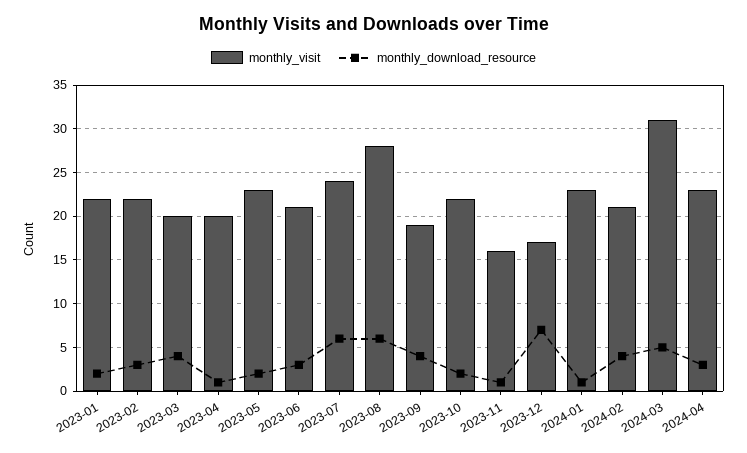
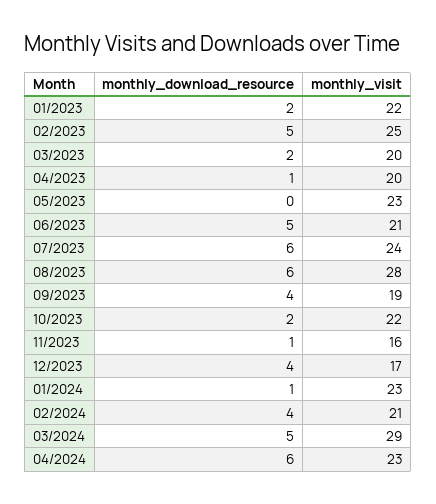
monthly_visit, 2023-02: 22 -> 25
monthly_download_resource, 2023-02: 3 -> 5
monthly_download_resource, 2023-03: 4 -> 2
monthly_download_resource, 2023-05: 2 -> 0
monthly_download_resource, 2023-06: 3 -> 5
monthly_download_resource, 2023-12: 7 -> 4
monthly_visit, 2024-03: 31 -> 29
monthly_download_resource, 2024-04: 3 -> 6

